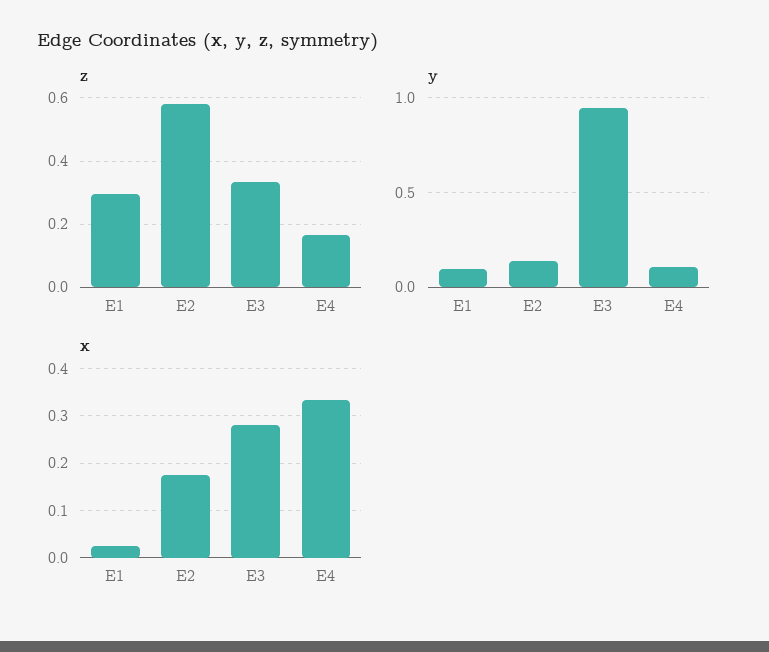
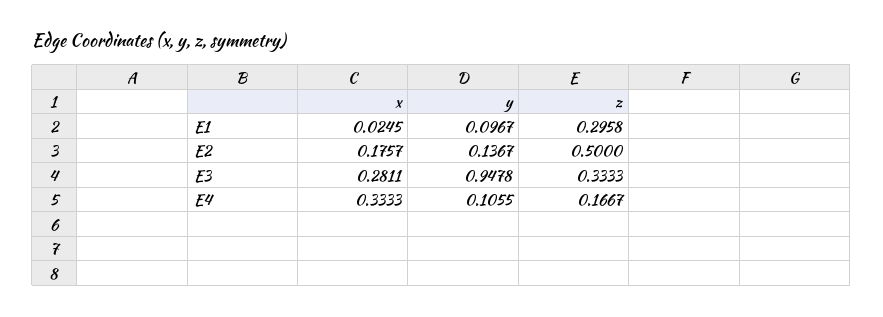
z, E2: 0.58 -> 0.5

